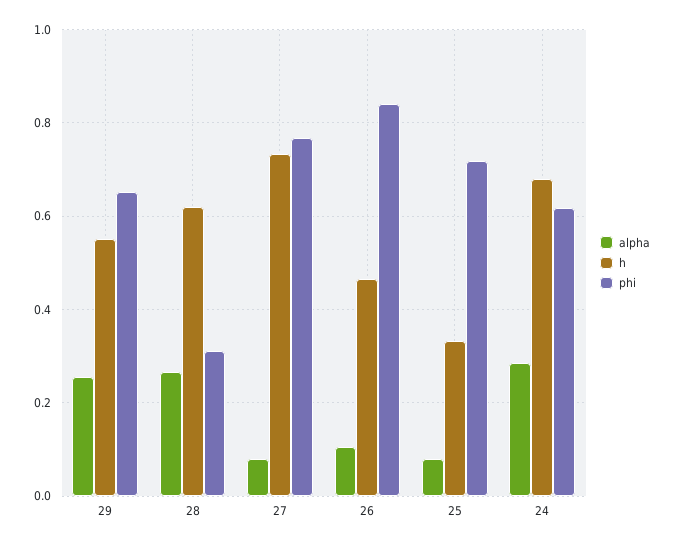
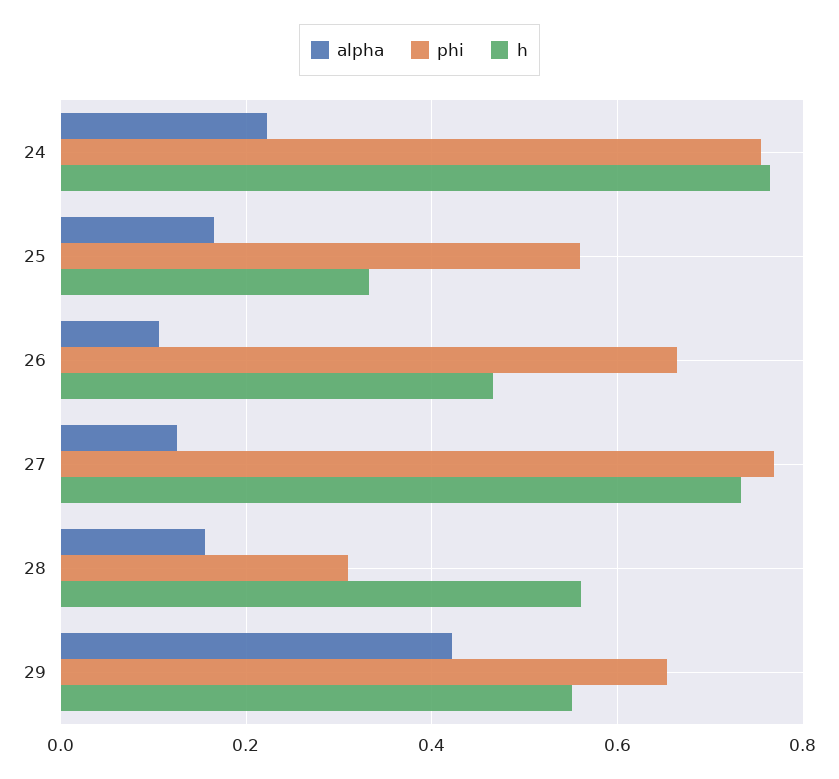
alpha, 29: 0.26 -> 0.42
alpha, 28: 0.26 -> 0.16
h, 28: 0.62 -> 0.56
alpha, 27: 0.08 -> 0.12
phi, 26: 0.84 -> 0.66
alpha, 25: 0.08 -> 0.16
phi, 25: 0.72 -> 0.56
alpha, 24: 0.28 -> 0.22
h, 24: 0.68 -> 0.76
phi, 24: 0.62 -> 0.76

